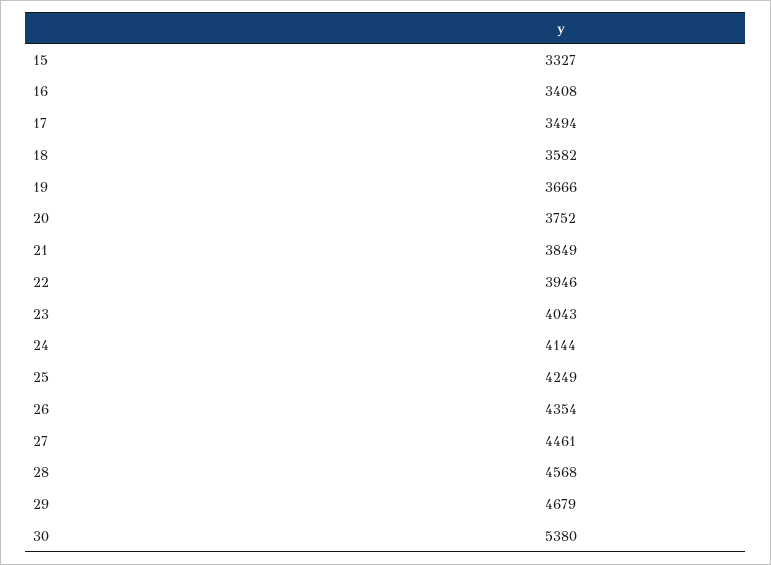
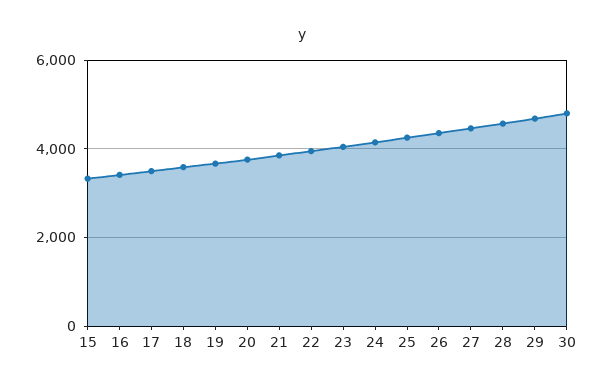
30: 5380 -> 4800

